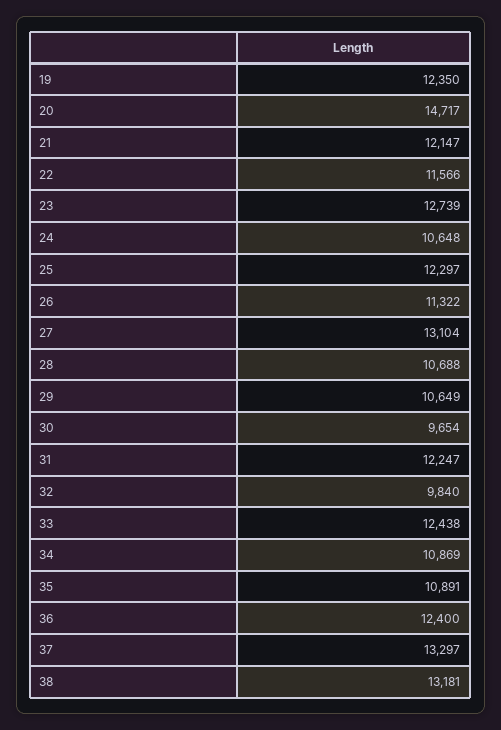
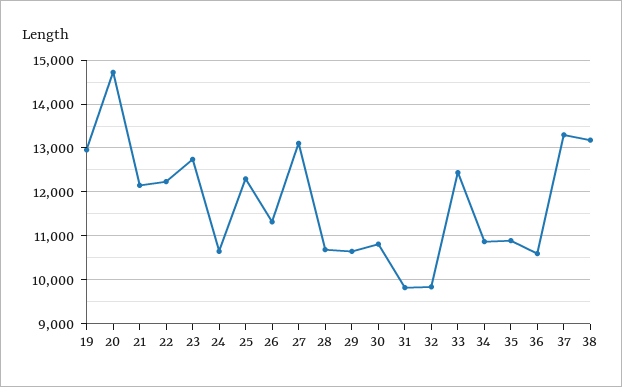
19: 12350 -> 13000
22: 11566 -> 12200
30: 9654 -> 10800
31: 12247 -> 9800
36: 12400 -> 10600

